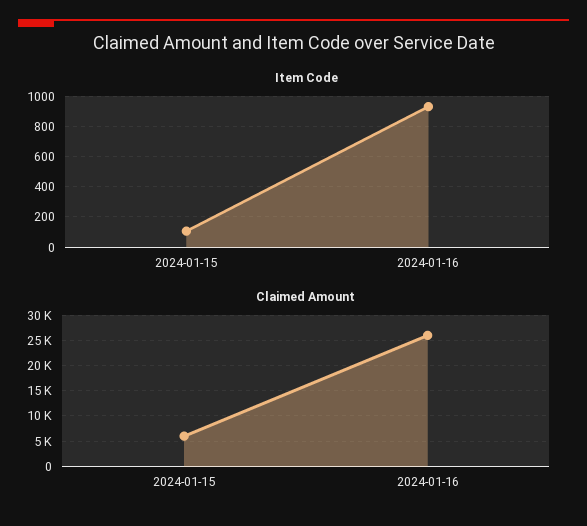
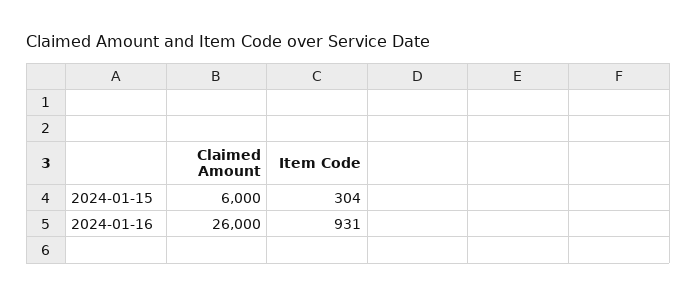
Item Code, 2024-01-15: 100 -> 304

